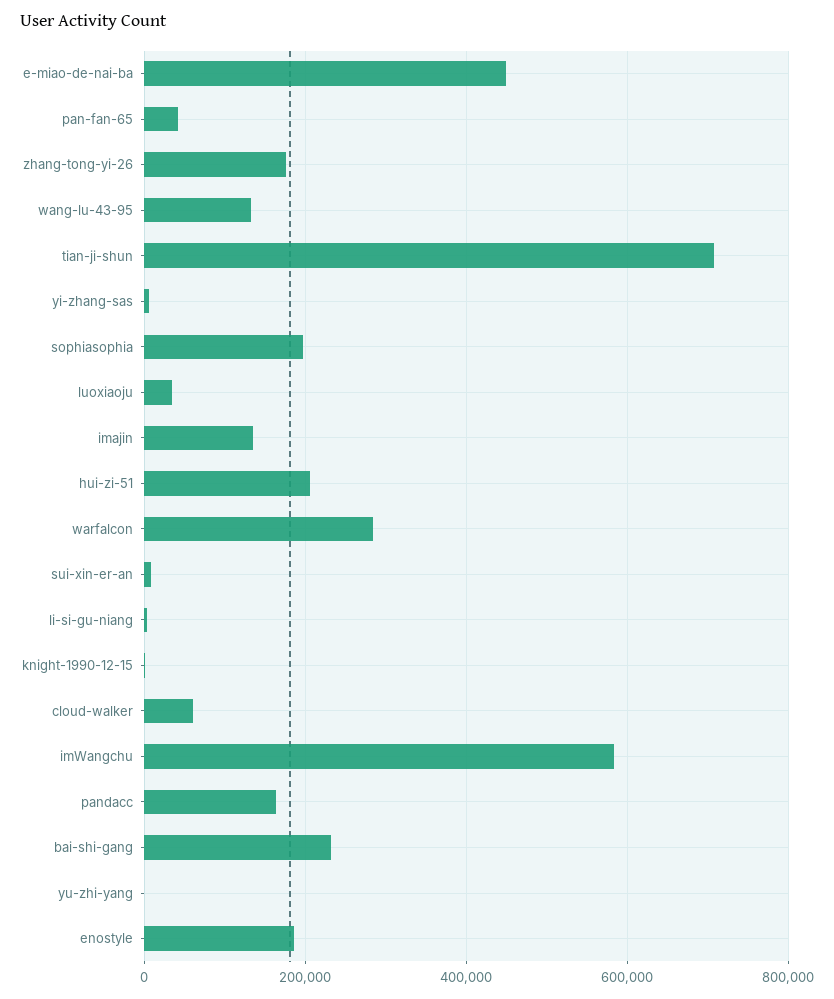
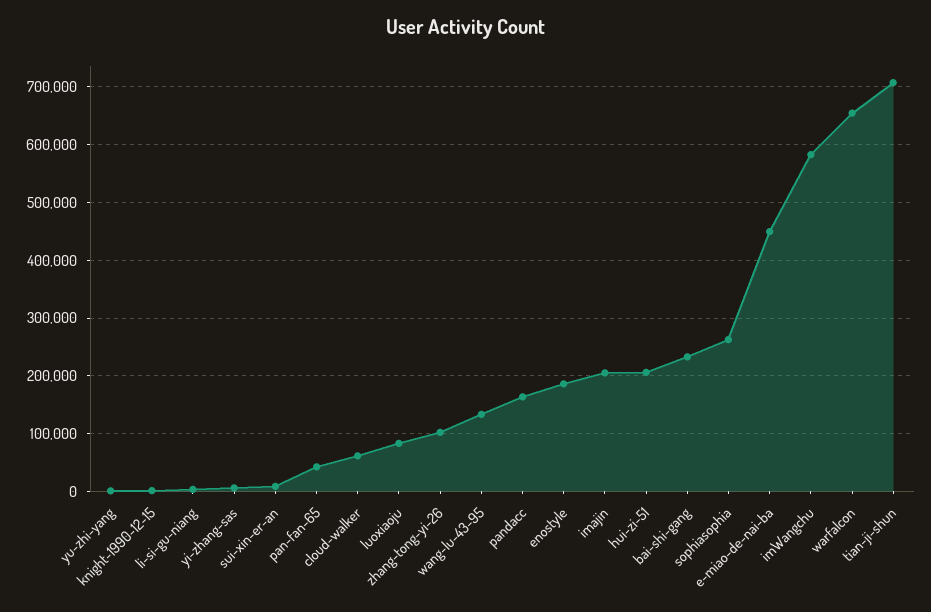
zhang-tong-yi-26: 180000 -> 100000
sophiasophia: 200000 -> 260000
luoxiaoju: 40000 -> 80000
imajin: 140000 -> 200000
warfalcon: 280000 -> 660000

